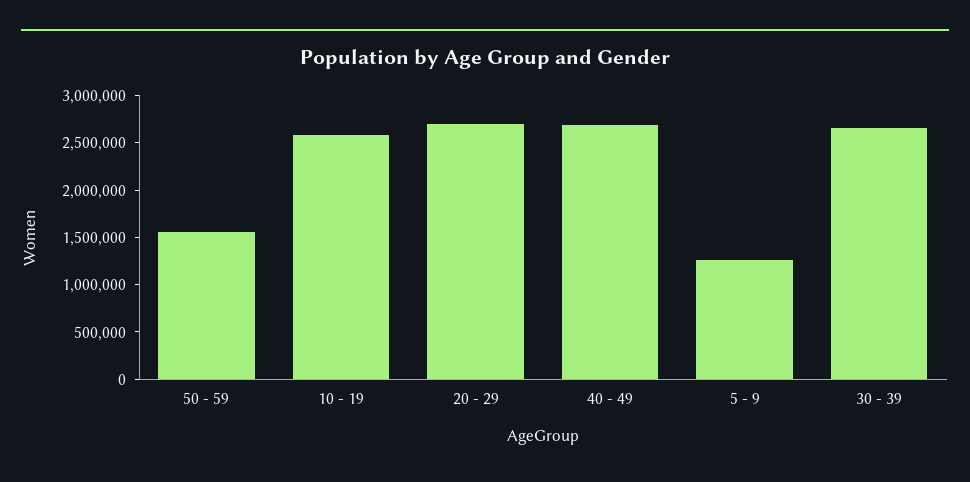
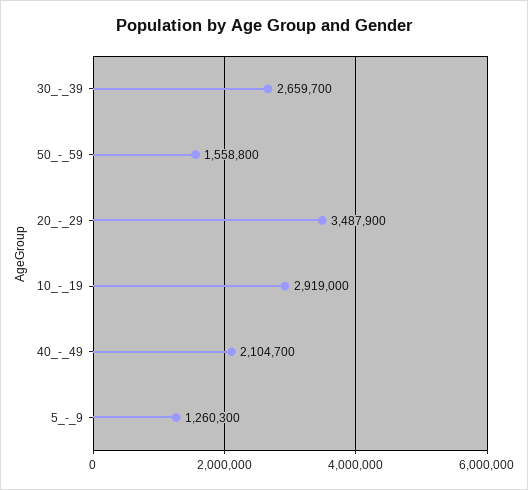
10 - 19: 2600000 -> 2919000
20 - 29: 2700000 -> 3487900
40 - 49: 2700000 -> 2104700

